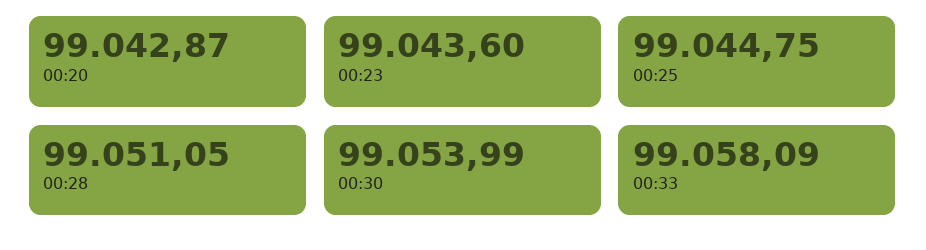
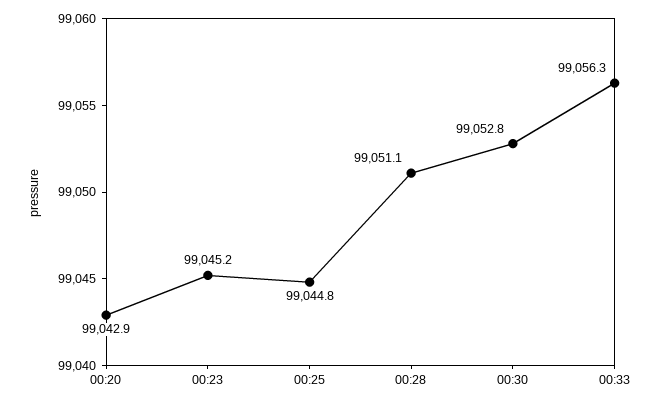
00:23: 99043.6 -> 99045.2
00:30: 99053.99 -> 99052.8
00:33: 99058.09 -> 99056.3

